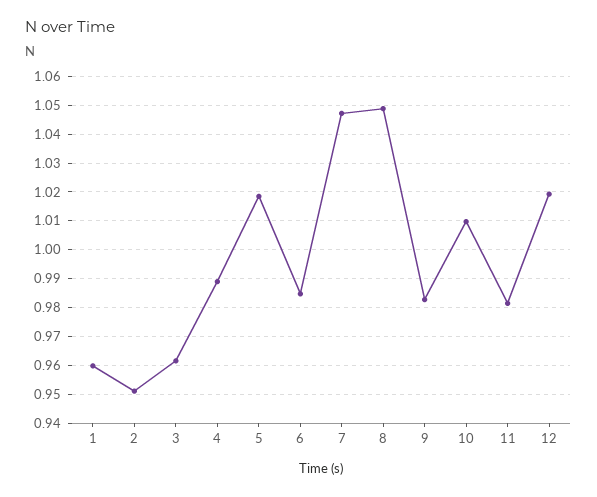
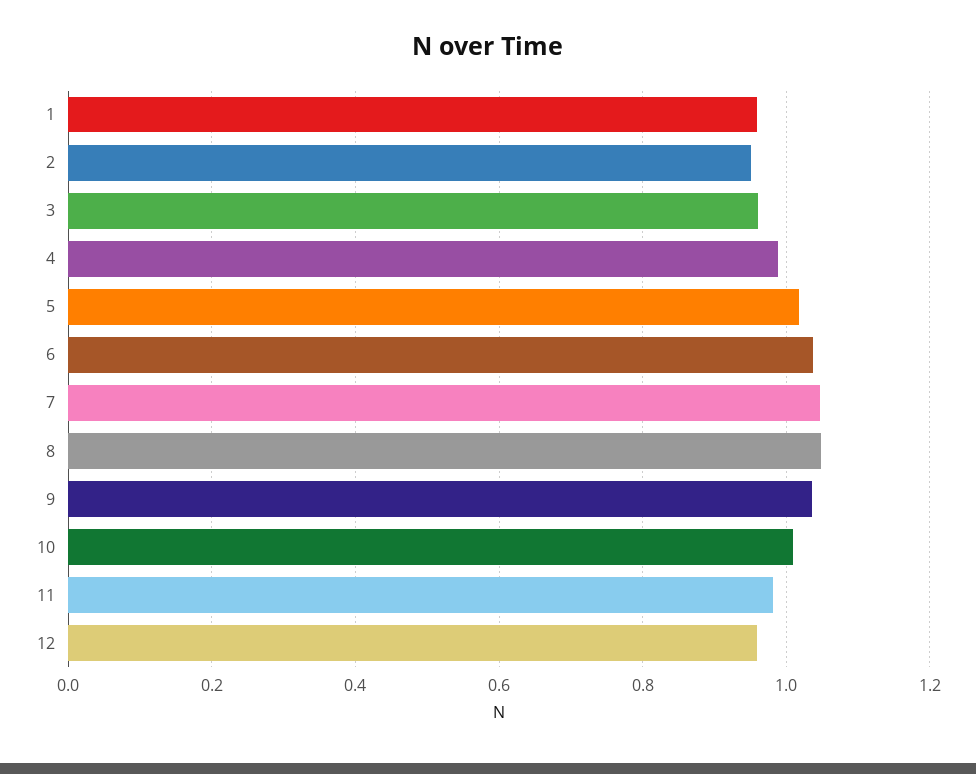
6: 0.985 -> 1.04
9: 0.9825 -> 1.04
12: 1.02 -> 0.96

